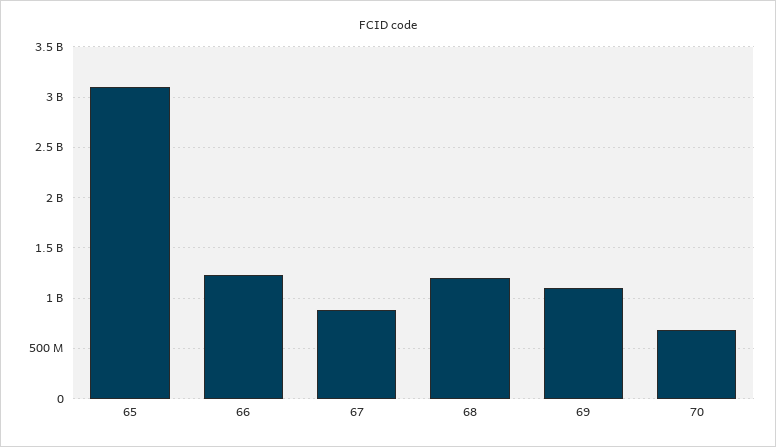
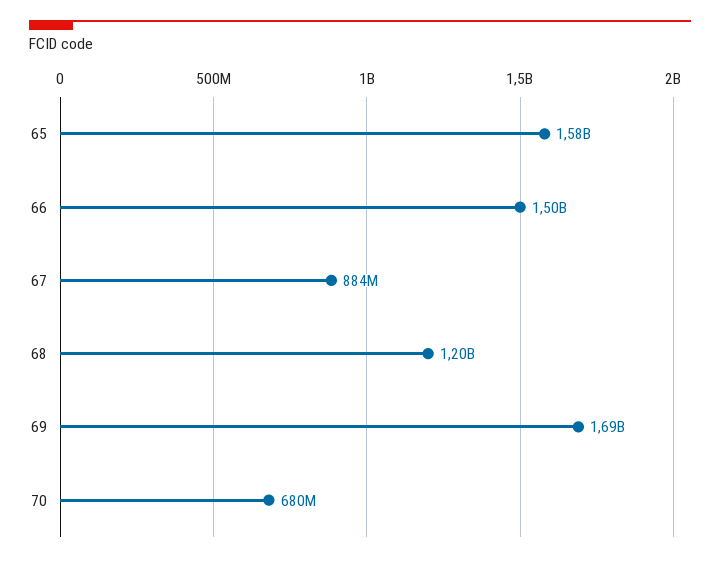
65: 3100000000 -> 1580000000
66: 1200000000 -> 1500000000
69: 1100000000 -> 1690000000

